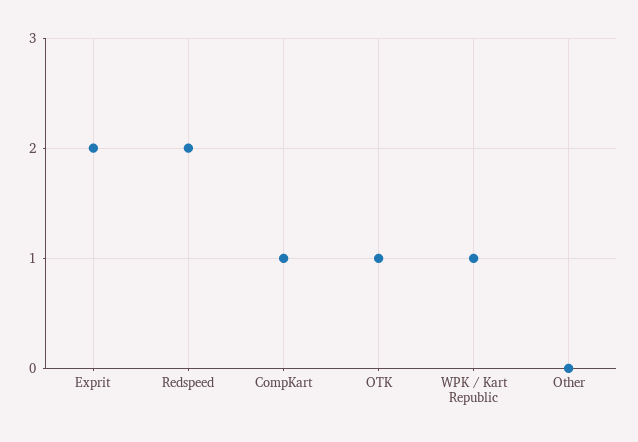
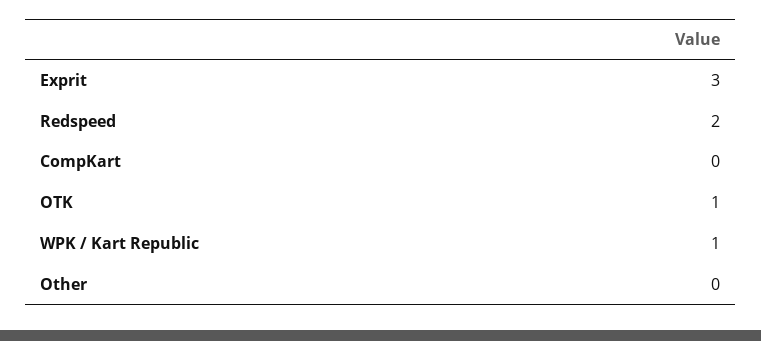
Exprit: 2 -> 3
CompKart: 1 -> 0

